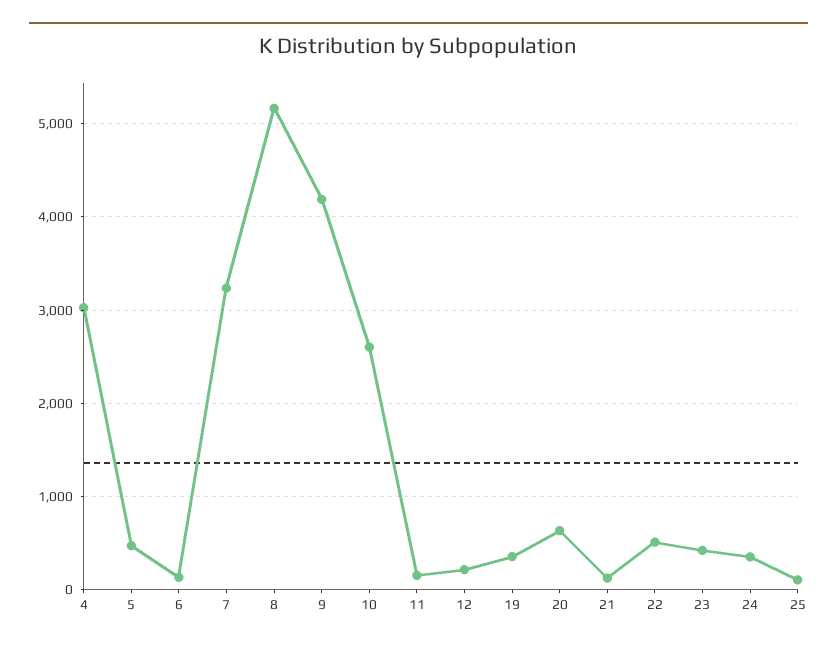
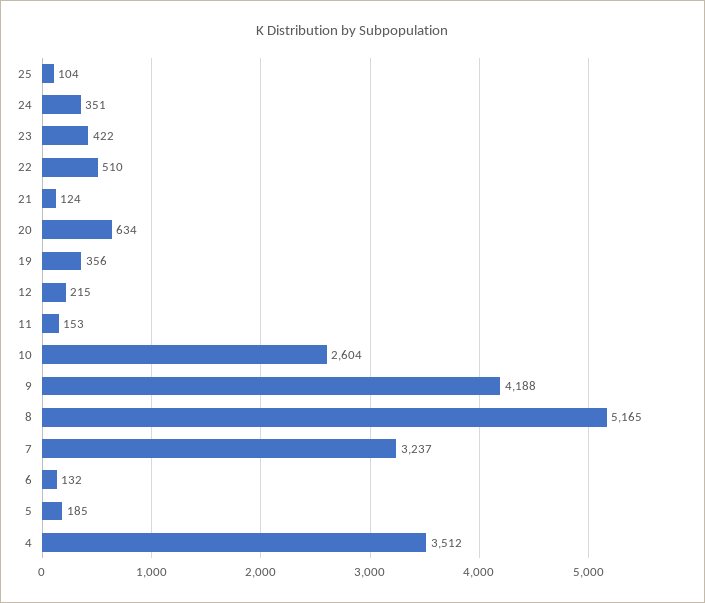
4: 3000 -> 3512
5: 500 -> 185

